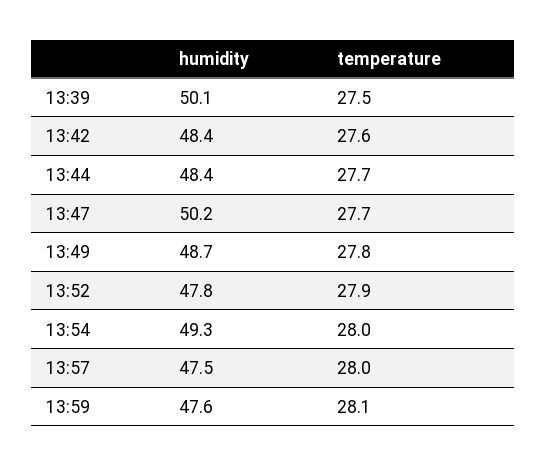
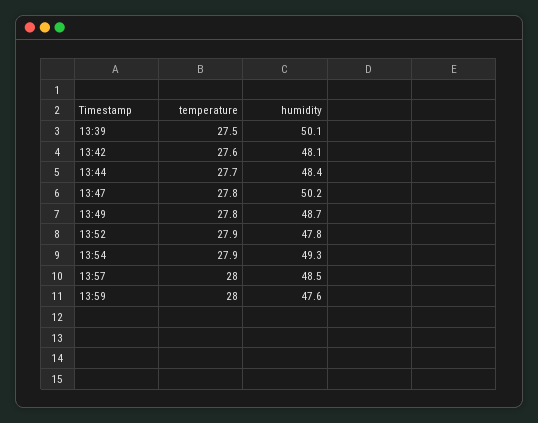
humidity, 13:42: 48.4 -> 48.1
temperature, 13:47: 27.7 -> 27.8
temperature, 13:54: 28 -> 27.9
humidity, 13:57: 47.5 -> 48.5
temperature, 13:59: 28.1 -> 28

